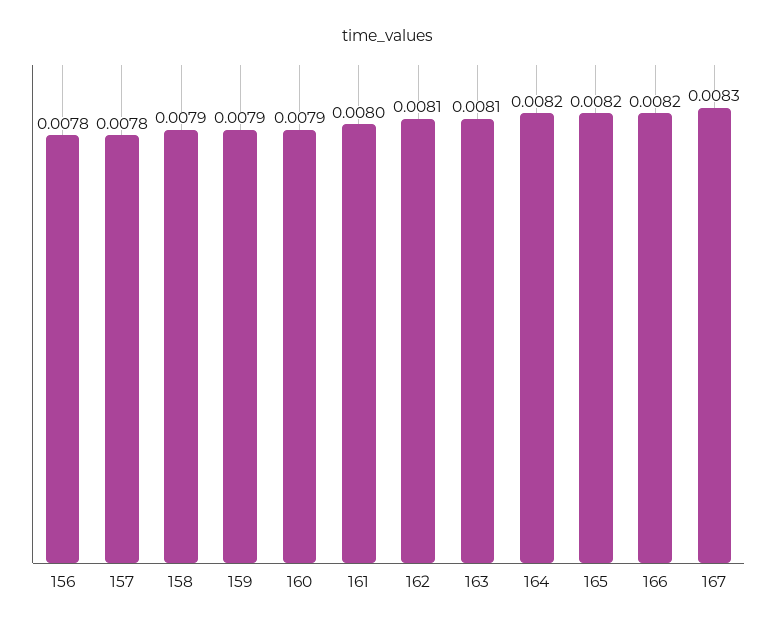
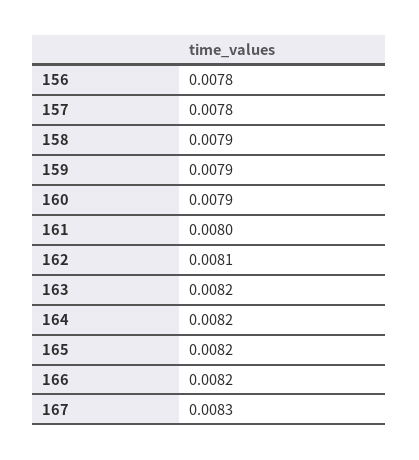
163: 0.0081 -> 0.0082

